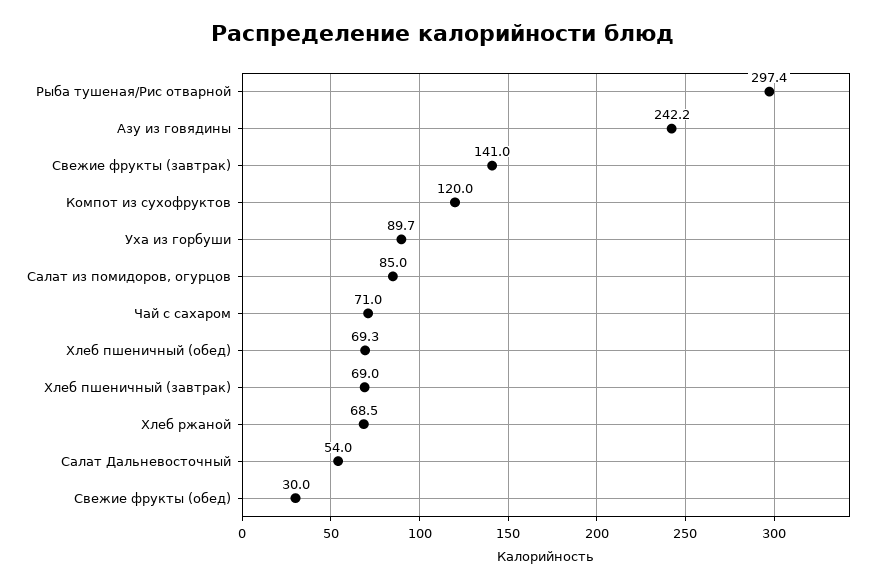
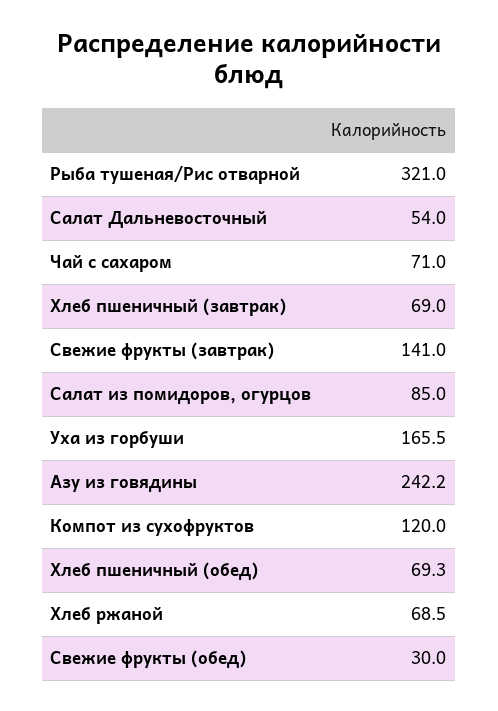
Рыба тушеная/Рис отварной: 297.4 -> 321
Уха из горбуши: 89.7 -> 165.5

